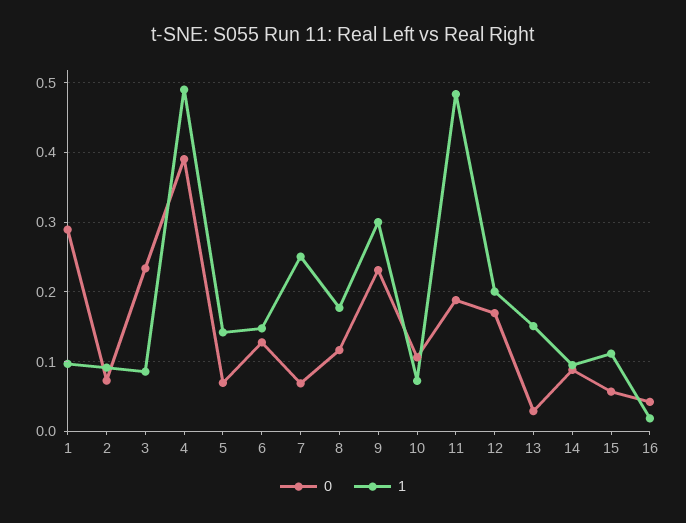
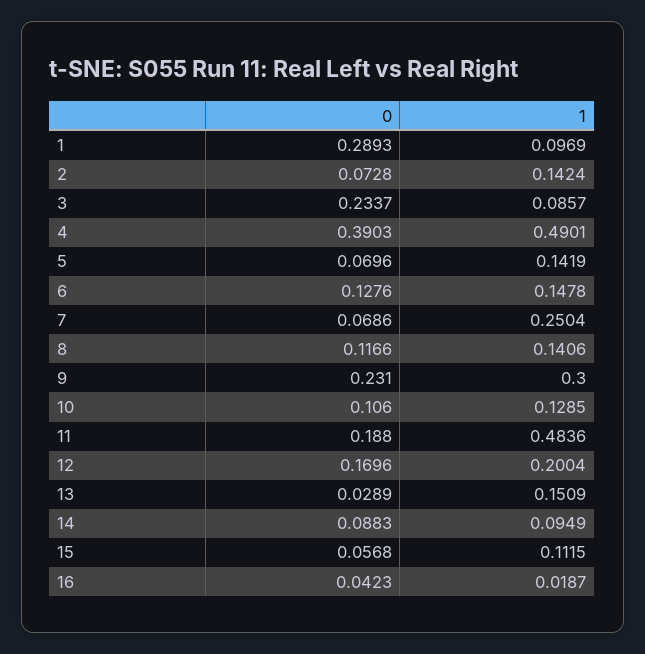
1, 2: 0.09 -> 0.1424
1, 8: 0.18 -> 0.1406
1, 10: 0.07 -> 0.1285

